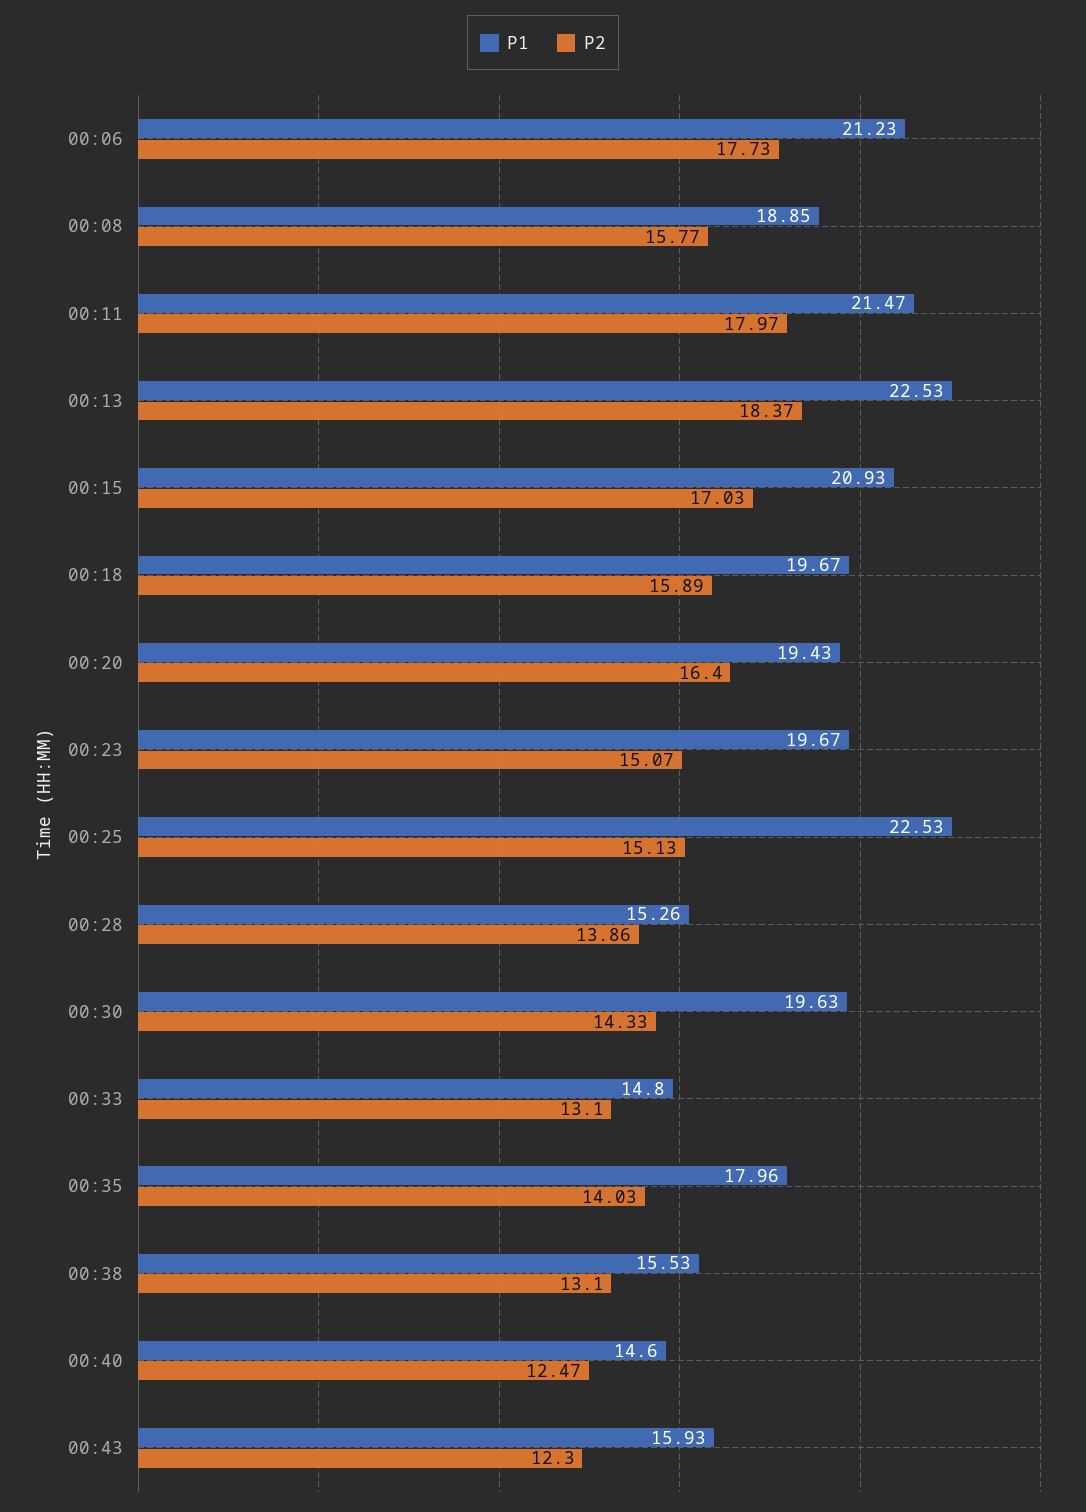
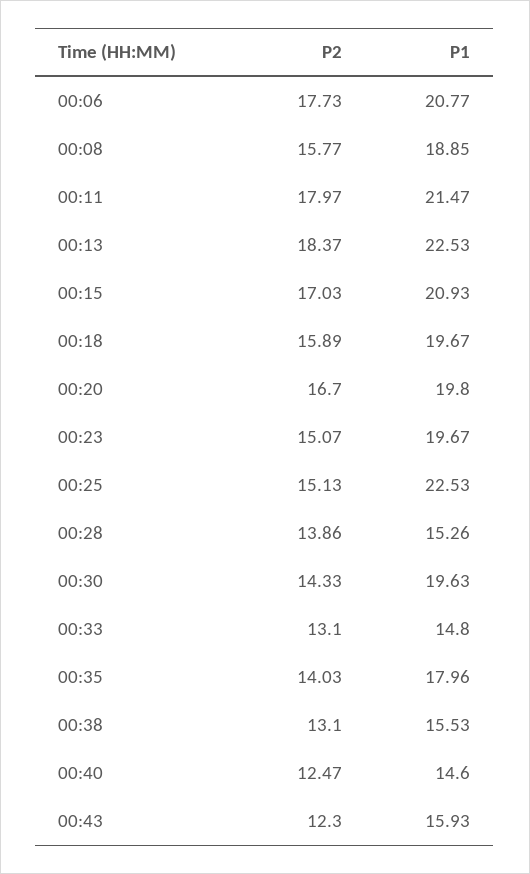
P1, 00:06: 21.23 -> 20.77
P1, 00:20: 19.43 -> 19.8
P2, 00:20: 16.4 -> 16.7

